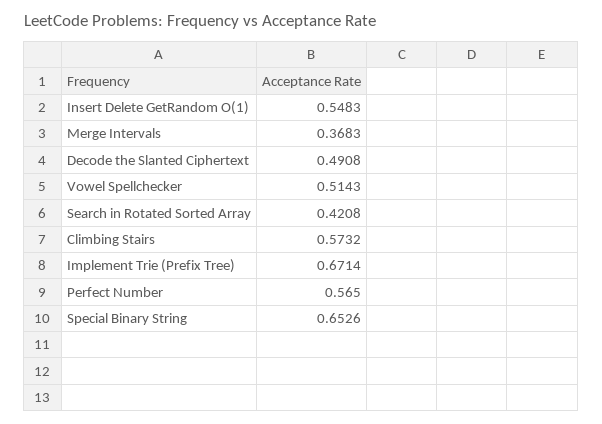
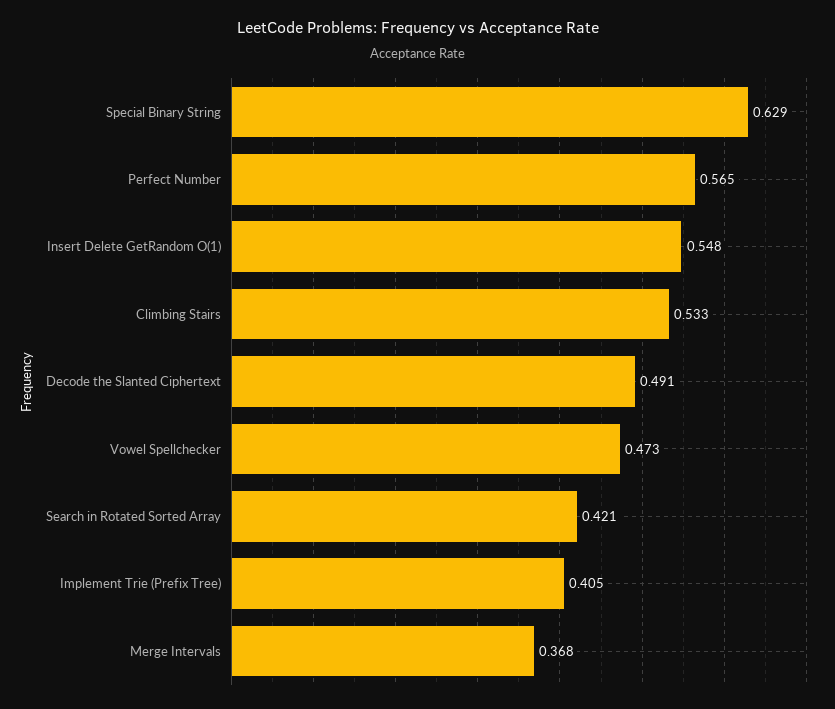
Vowel Spellchecker: 0.5143 -> 0.473
Climbing Stairs: 0.5732 -> 0.533
Implement Trie (Prefix Tree): 0.6714 -> 0.405
Special Binary String: 0.6526 -> 0.629

